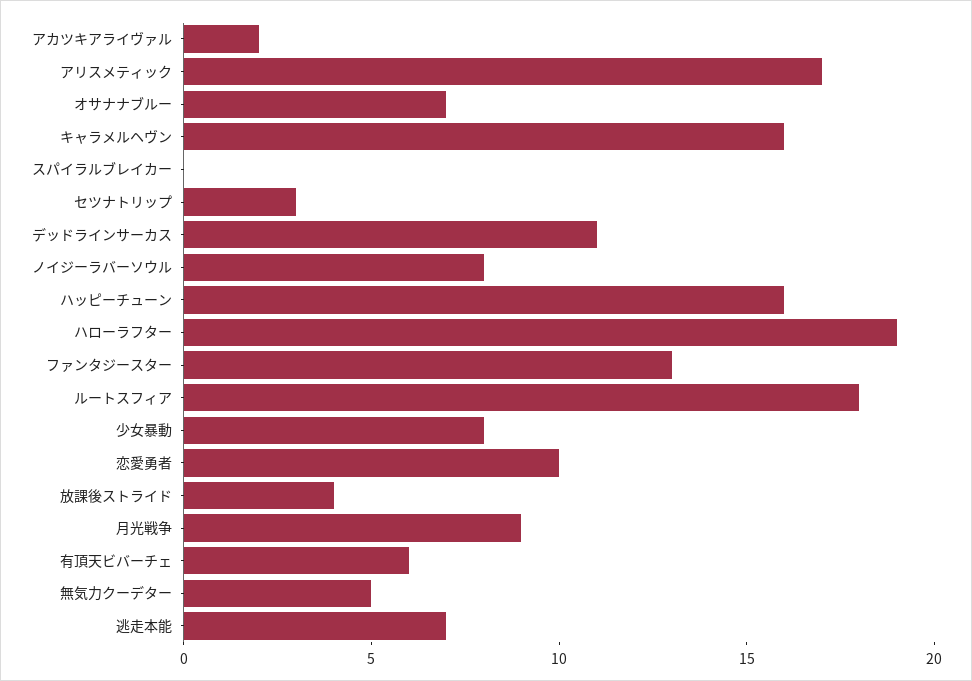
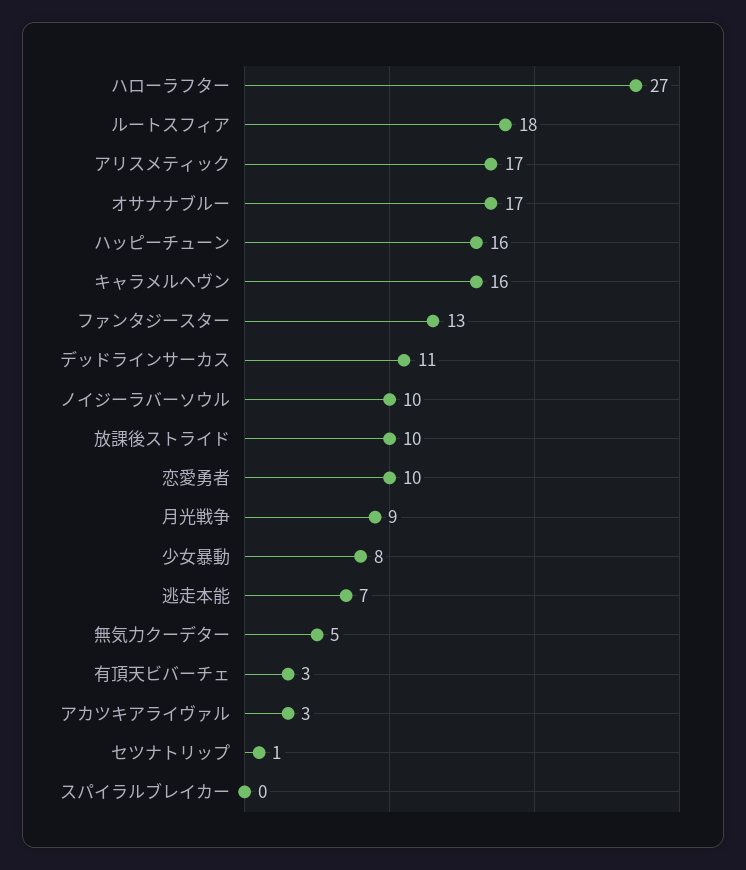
アカツキアライヴァル: 2 -> 3
オサナナブルー: 7 -> 17
セツナトリップ: 3 -> 1
ノイジーラバーソウル: 8 -> 10
ハローラフター: 19 -> 27
放課後ストライド: 4 -> 10
有頂天ビバーチェ: 6 -> 3

